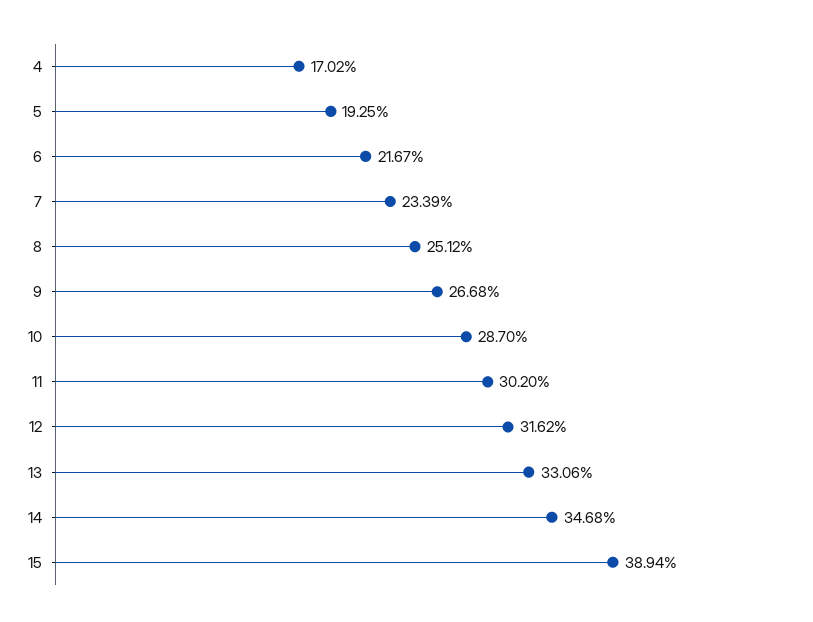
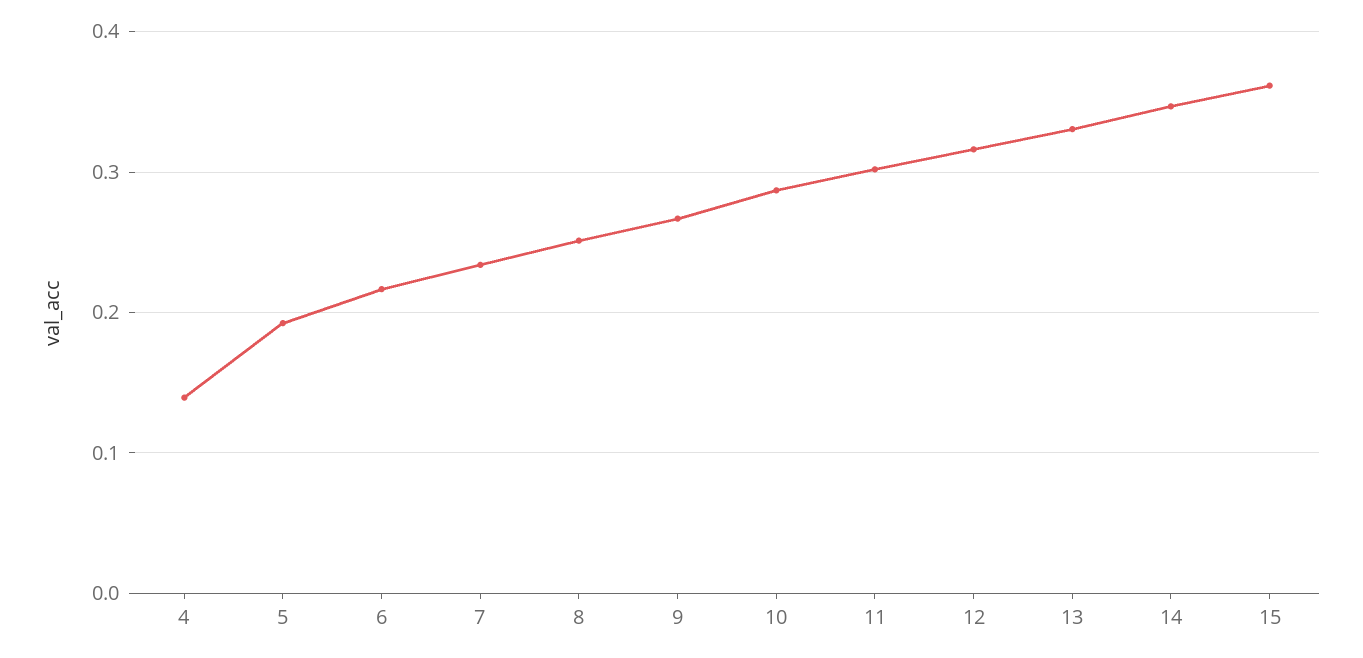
4: 0.1702 -> 0.14
15: 0.3894 -> 0.36

